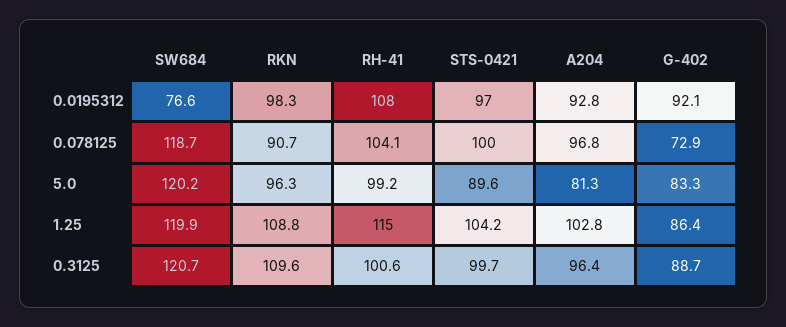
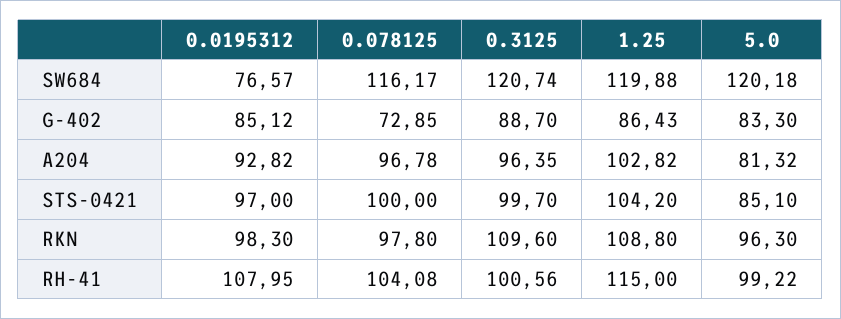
G-402, 0.0195312: 92.1 -> 85.12
SW684, 0.078125: 118.7 -> 116.17
RKN, 0.078125: 90.7 -> 97.8
STS-0421, 5.0: 89.6 -> 85.1

